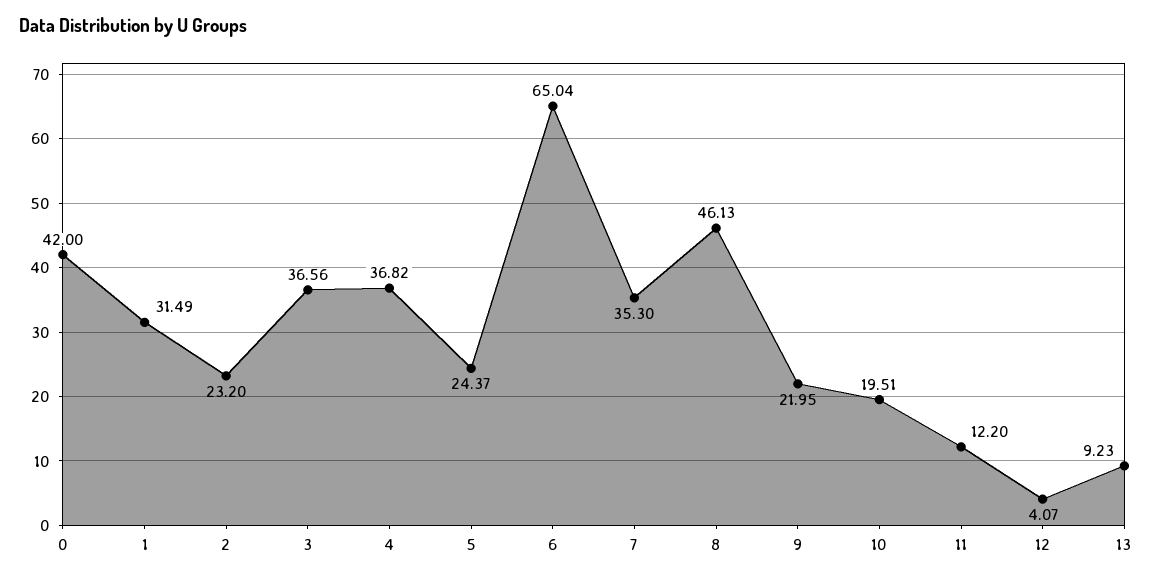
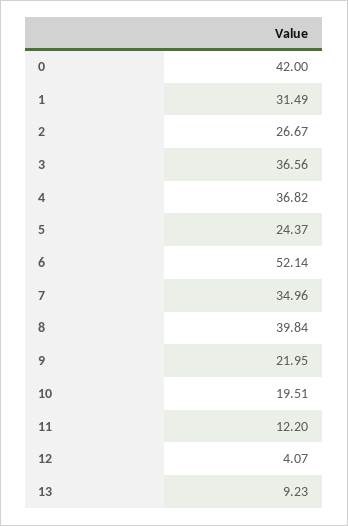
2: 23.2 -> 26.67
6: 65.04 -> 52.14
7: 35.3 -> 34.96
8: 46.13 -> 39.84

